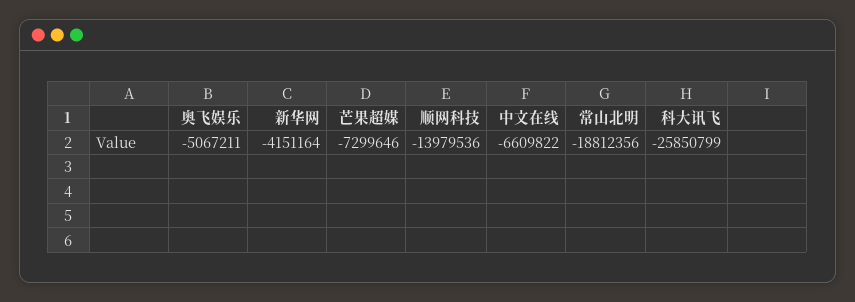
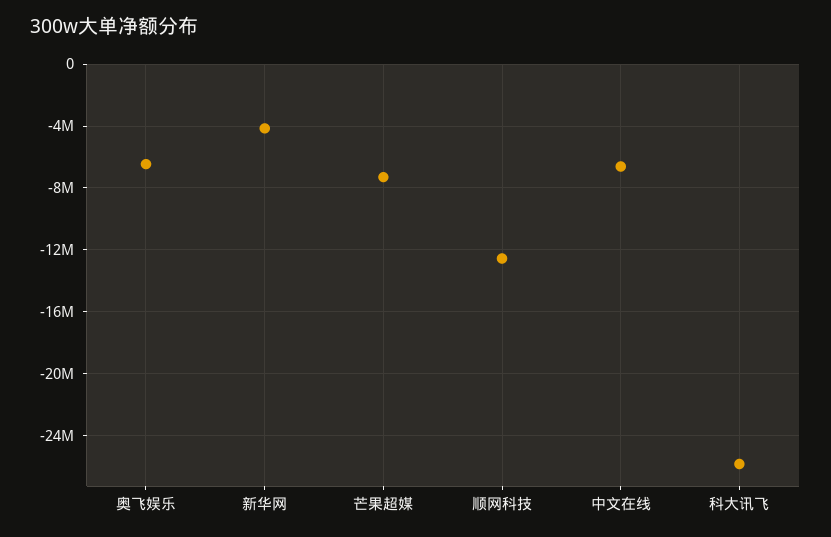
奥飞娱乐: -5067211 -> -6500000
顺网科技: -13979536 -> -12500000
常山北明: -18812356 -> none

